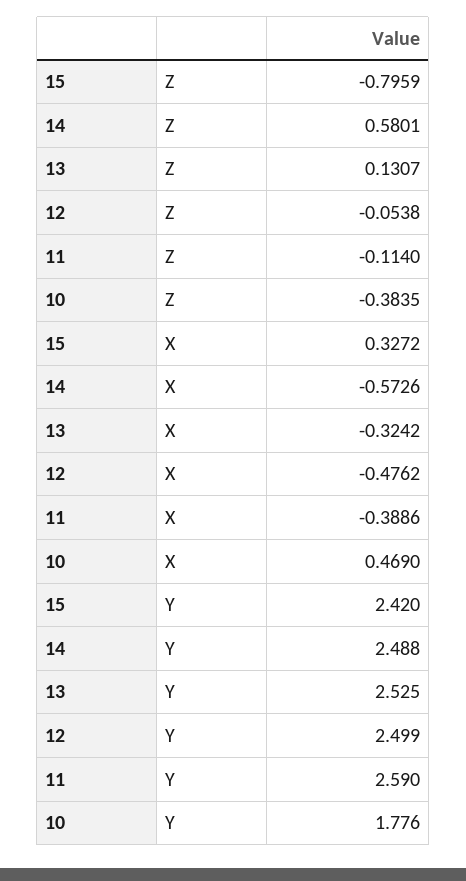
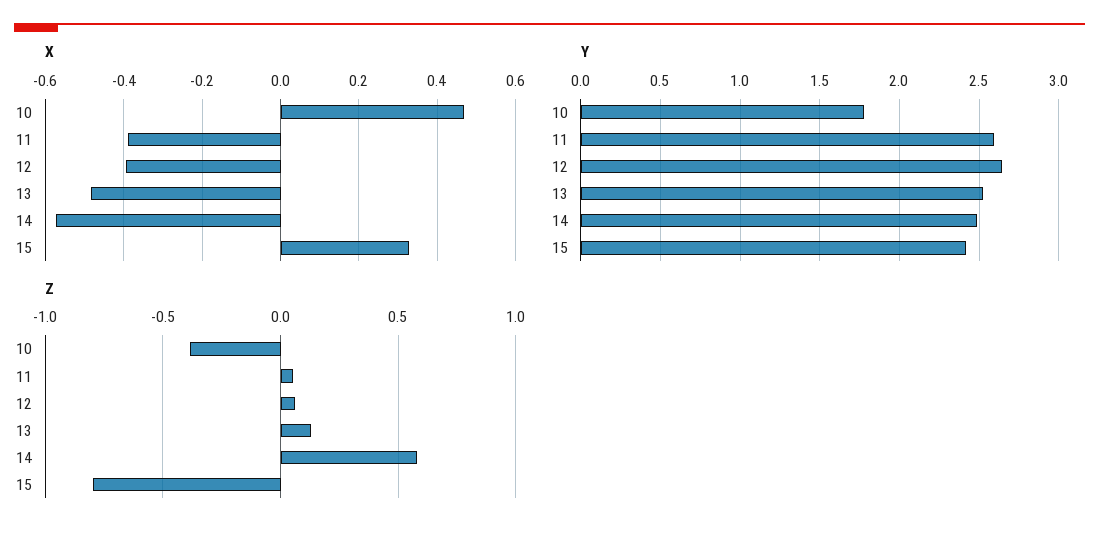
Z, 12: -0.0538 -> 0.05
Z, 11: -0.114 -> 0.05
X, 13: -0.3242 -> -0.48
X, 12: -0.4762 -> -0.4
Y, 12: 2.499 -> 2.65

